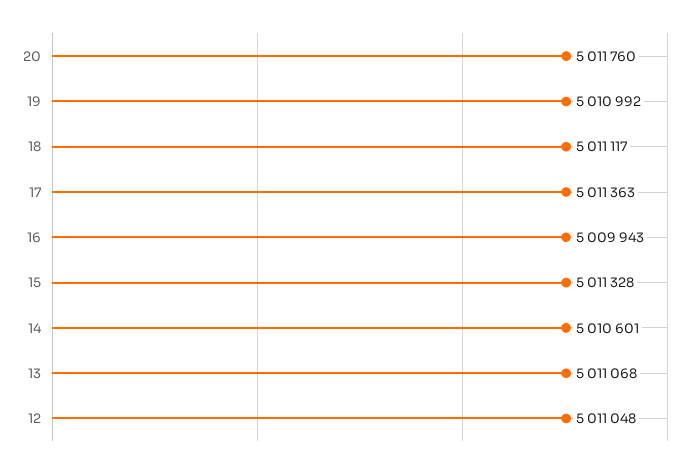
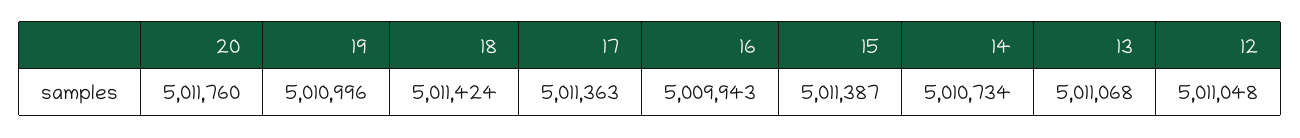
19: 5010992 -> 5010996
18: 5011117 -> 5011424
15: 5011328 -> 5011387
14: 5010601 -> 5010734

